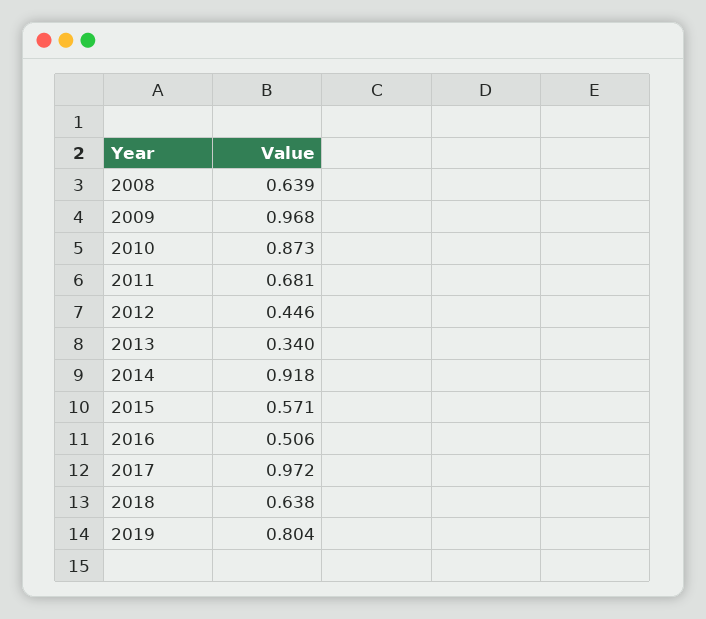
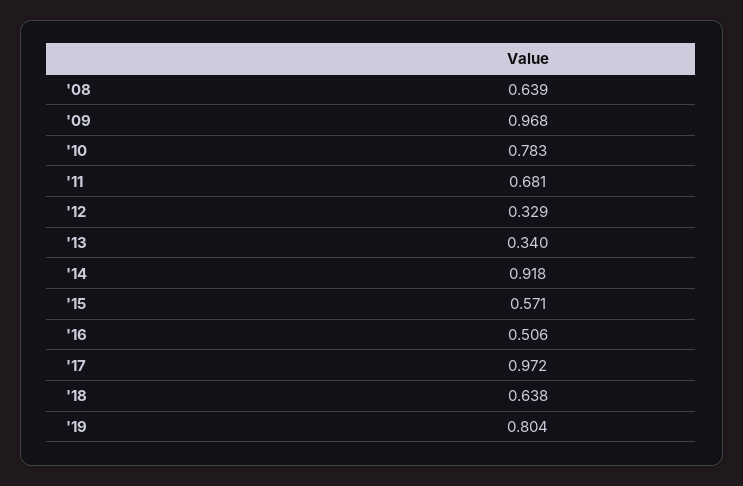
2010: 0.873 -> 0.783
2012: 0.446 -> 0.329

